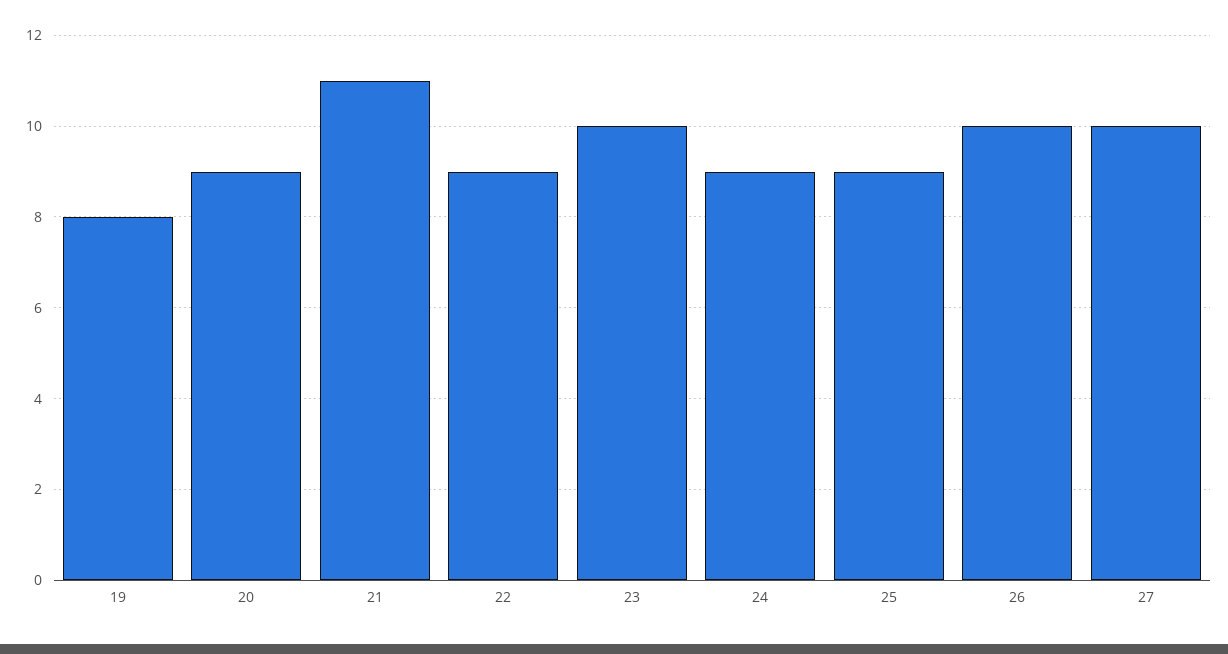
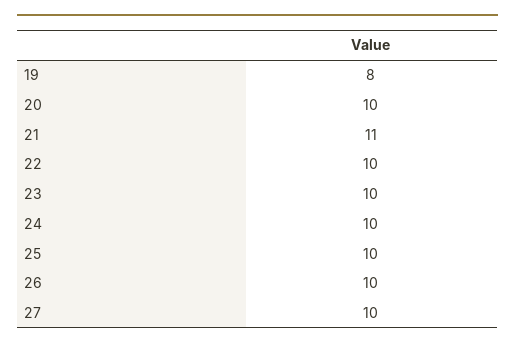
20: 9 -> 10
22: 9 -> 10
24: 9 -> 10
25: 9 -> 10

